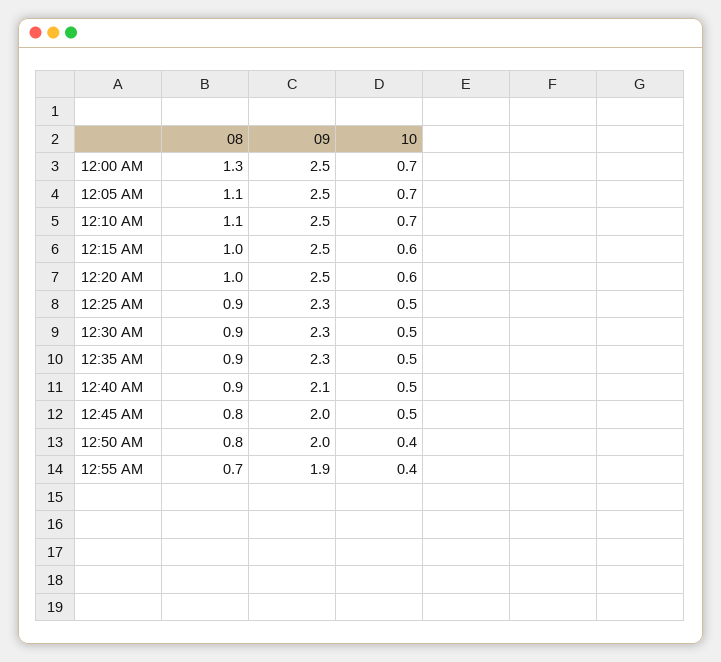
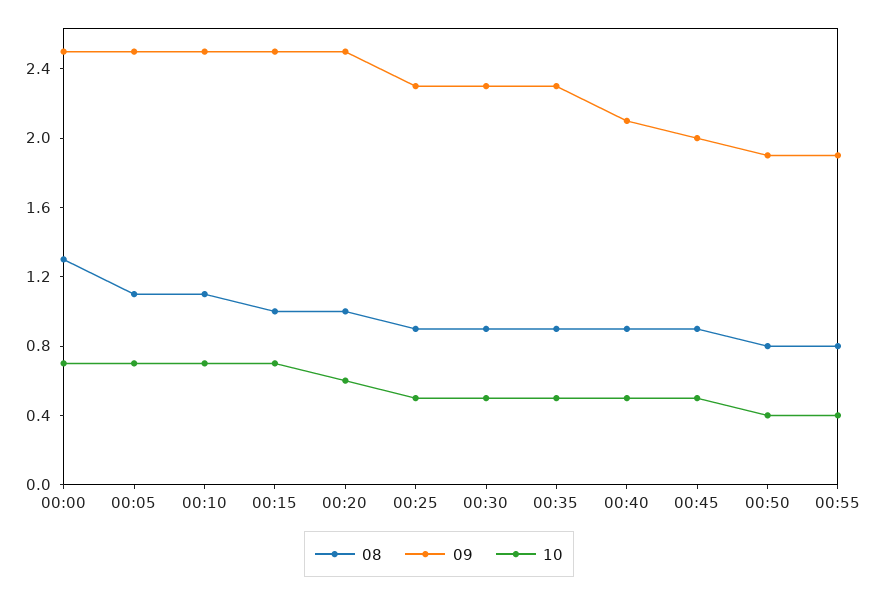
10, 12:15 AM: 0.6 -> 0.7
08, 12:45 AM: 0.8 -> 0.9
09, 12:50 AM: 2 -> 1.9
08, 12:55 AM: 0.7 -> 0.8

